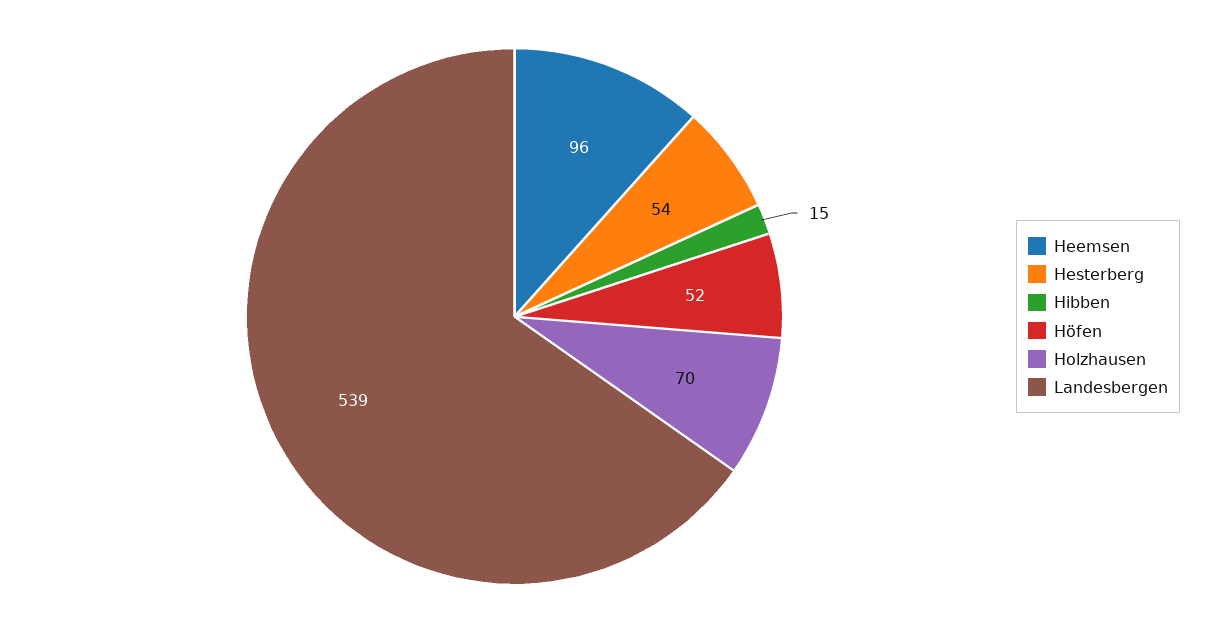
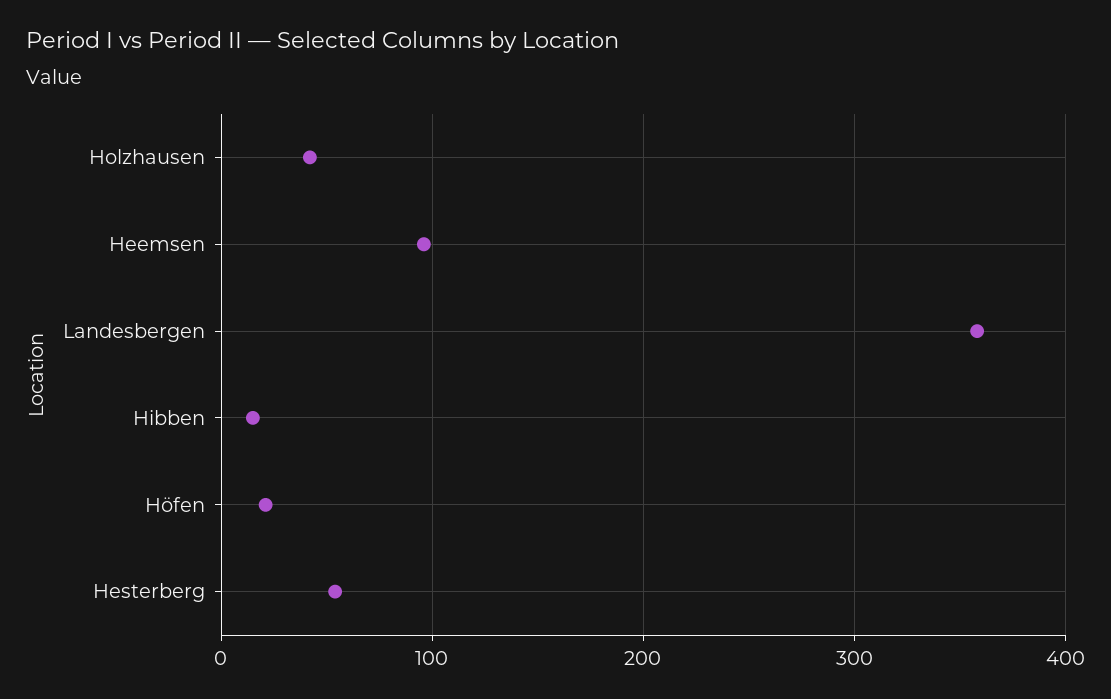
Höfen: 52 -> 20
Holzhausen: 70 -> 40
Landesbergen: 539 -> 360

